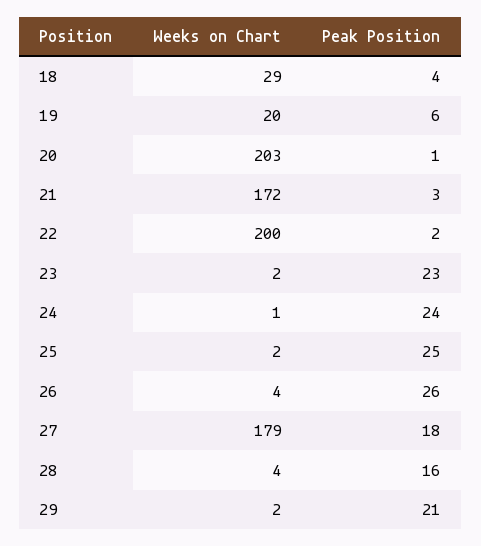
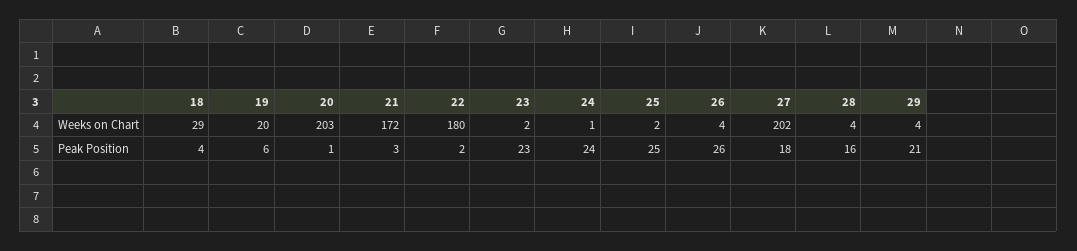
Weeks on Chart, 22: 200 -> 180
Weeks on Chart, 27: 179 -> 202
Weeks on Chart, 29: 2 -> 4

